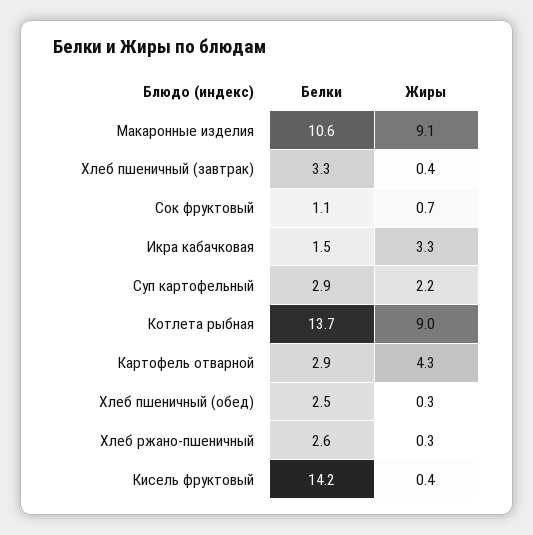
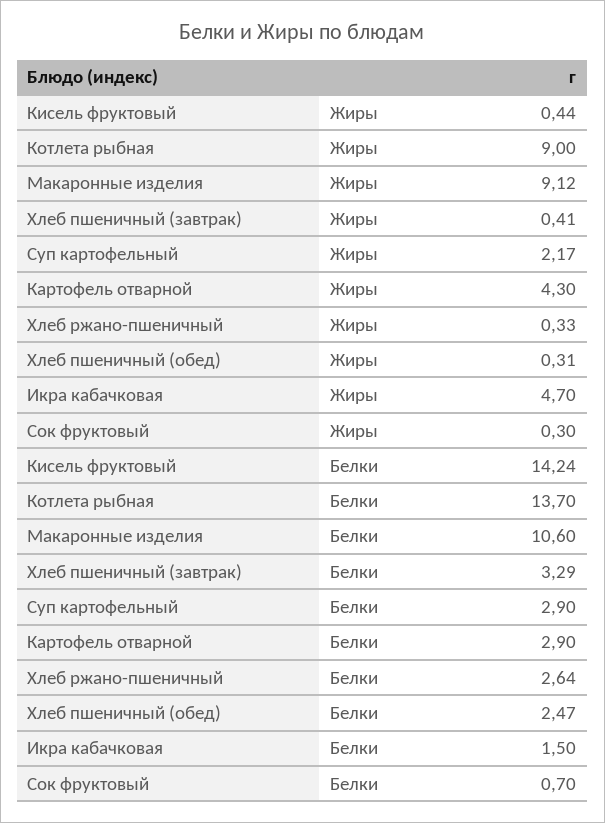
Белки, Сок фруктовый: 1.1 -> 0.7
Жиры, Сок фруктовый: 0.7 -> 0.3
Жиры, Икра кабачковая: 3.3 -> 4.7

